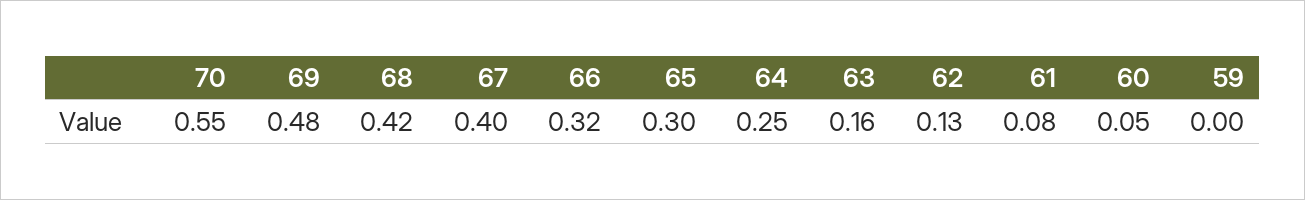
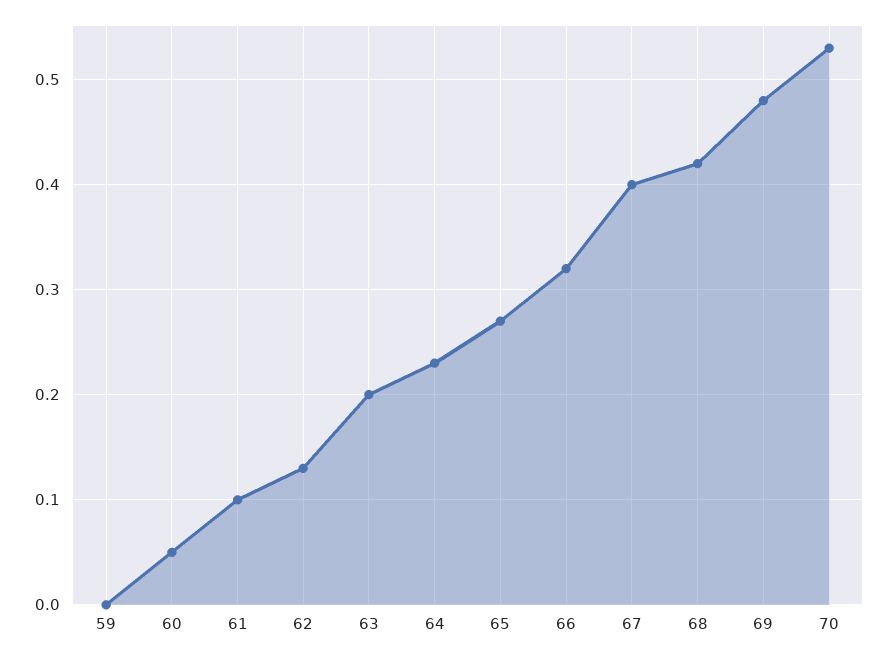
70: 0.55 -> 0.53
65: 0.3 -> 0.27
64: 0.25 -> 0.23
63: 0.16 -> 0.2
61: 0.08 -> 0.1

